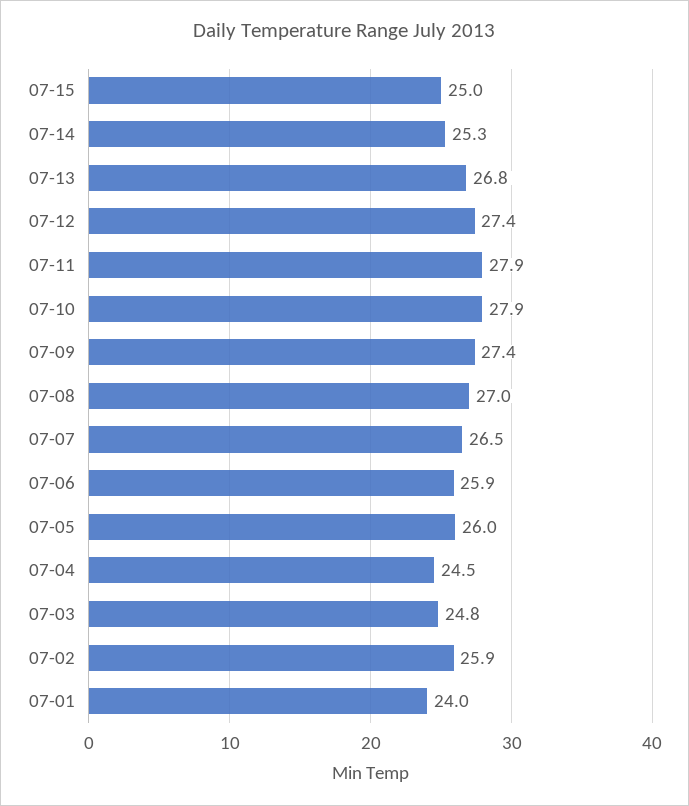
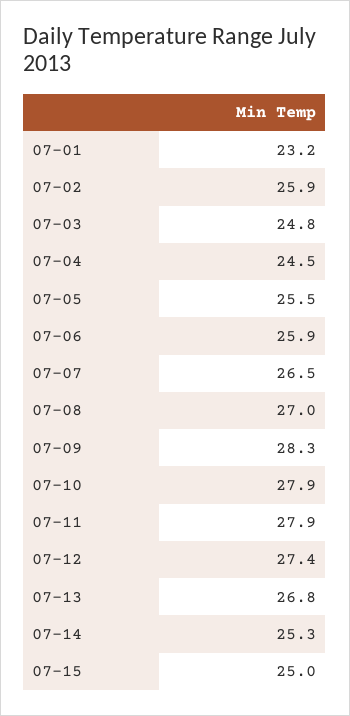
07-09: 27.4 -> 28.3
07-05: 26 -> 25.5
07-01: 24 -> 23.2

